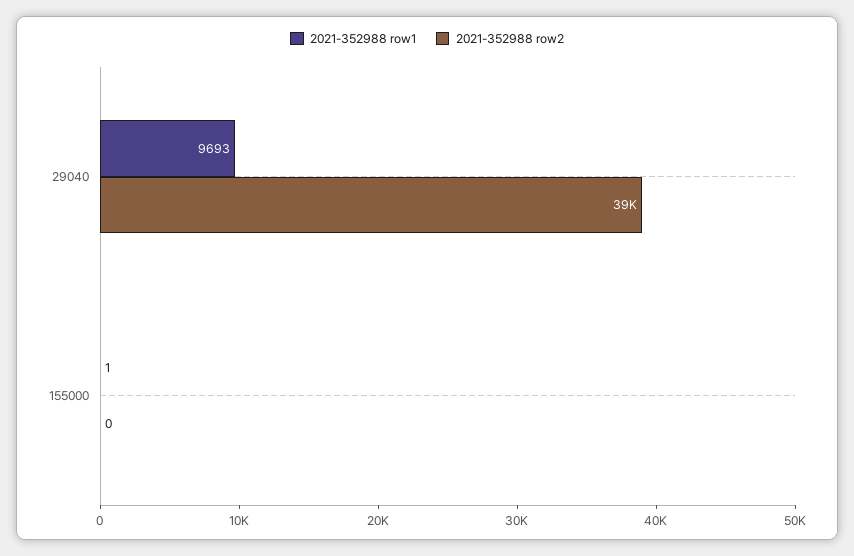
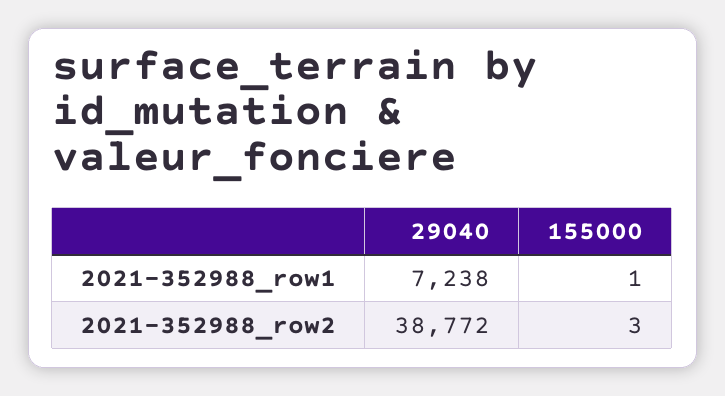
2021-352988 row1, 29040: 9693 -> 7238
2021-352988 row2, 155000: 0 -> 3

